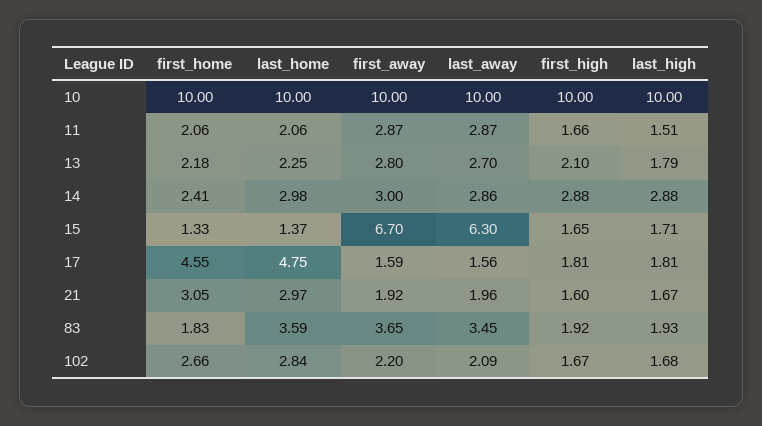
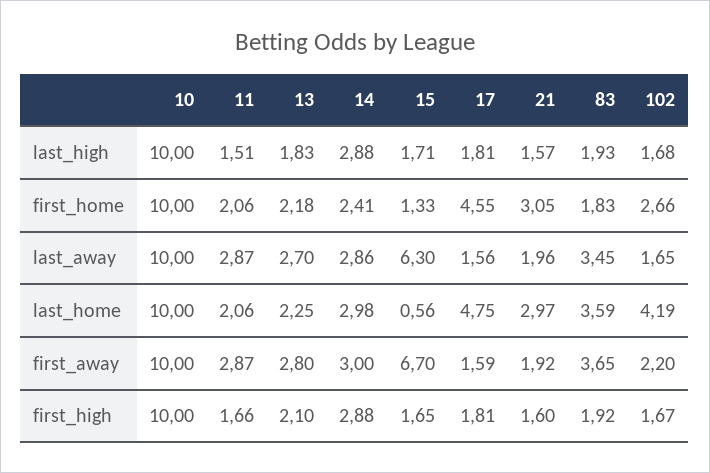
last_high, 13: 1.79 -> 1.83
last_home, 15: 1.37 -> 0.56
last_high, 21: 1.67 -> 1.57
last_home, 102: 2.84 -> 4.19
last_away, 102: 2.09 -> 1.65

